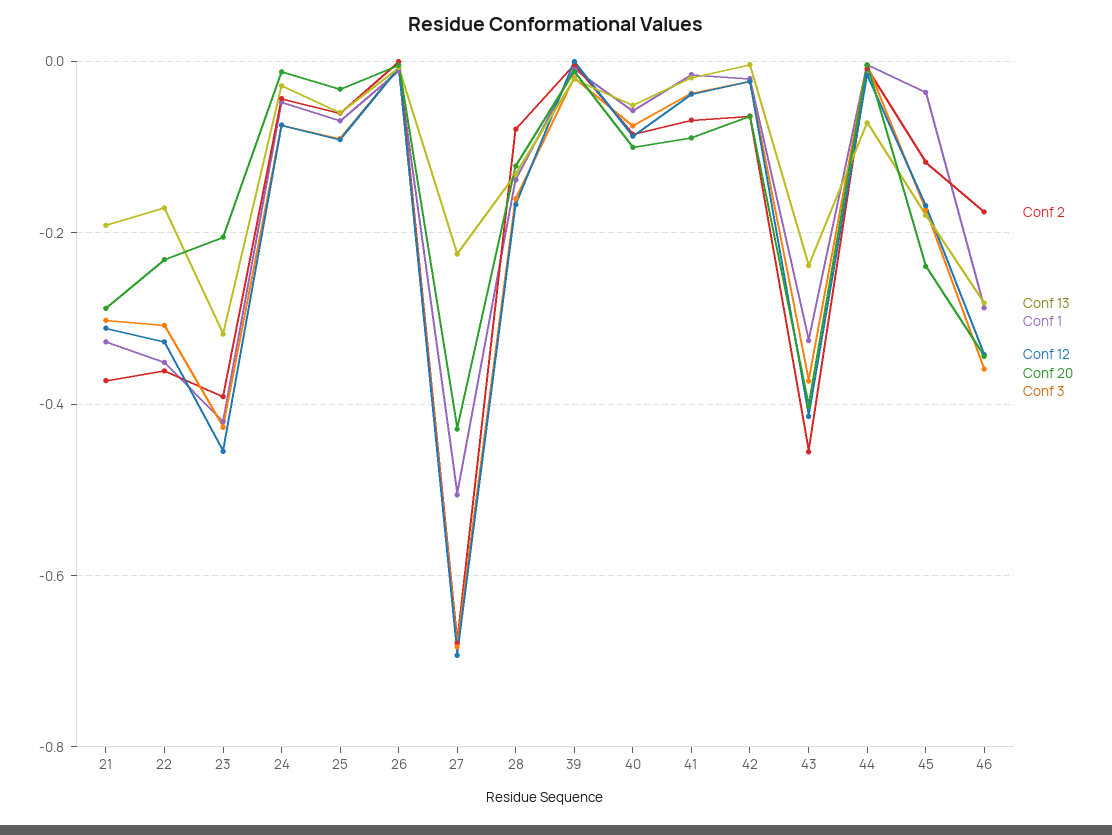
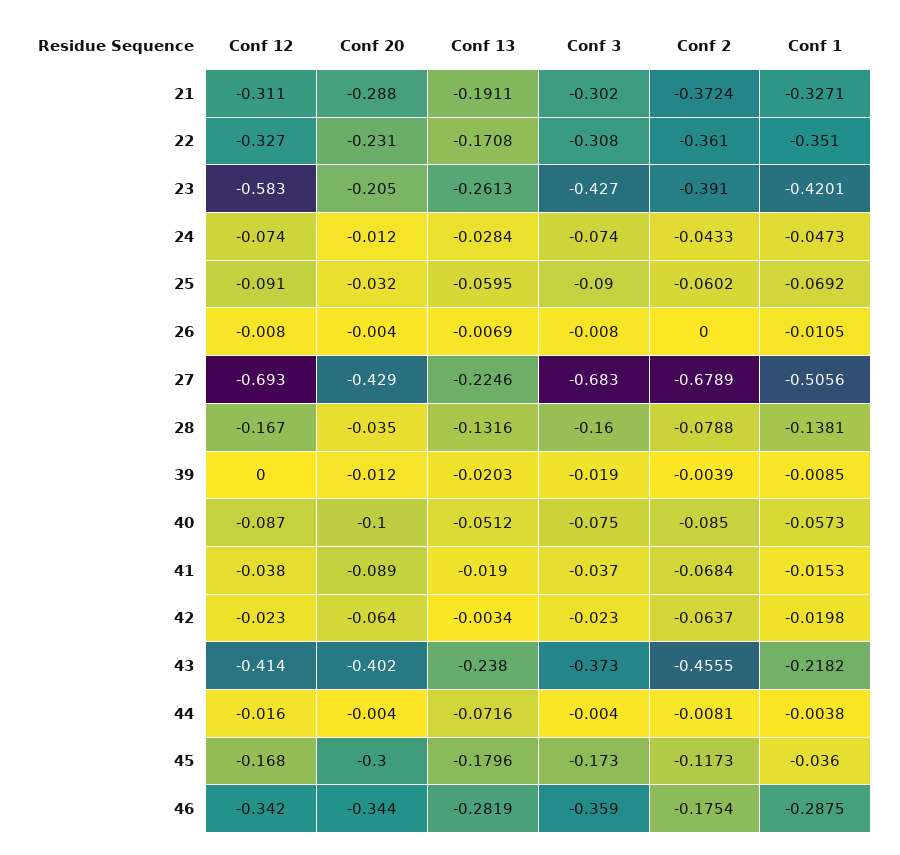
Conf 13, 23: -0.32 -> -0.2613
Conf 12, 23: -0.46 -> -0.583
Conf 20, 28: -0.12 -> -0.035
Conf 1, 43: -0.32 -> -0.2182
Conf 20, 45: -0.24 -> -0.3

